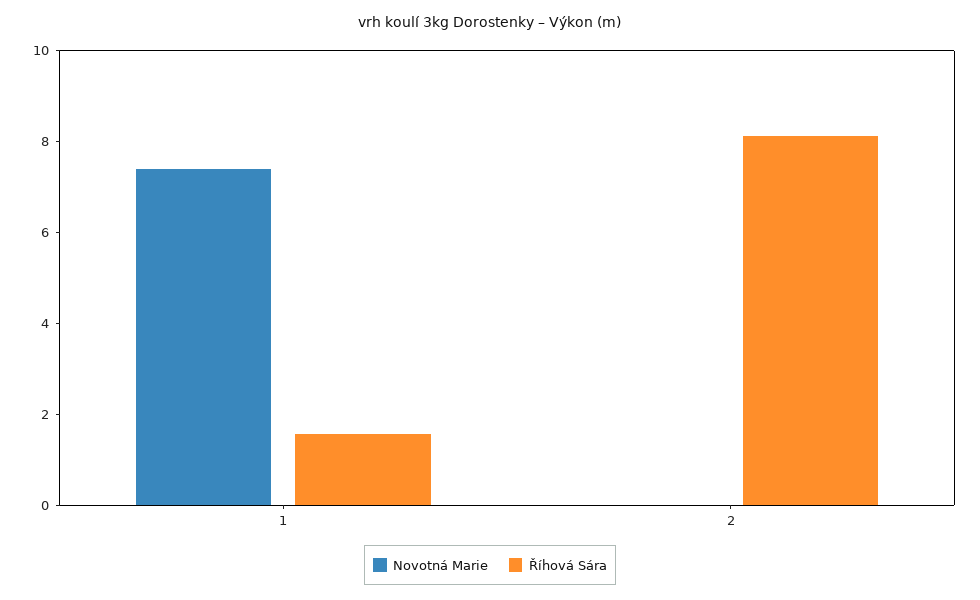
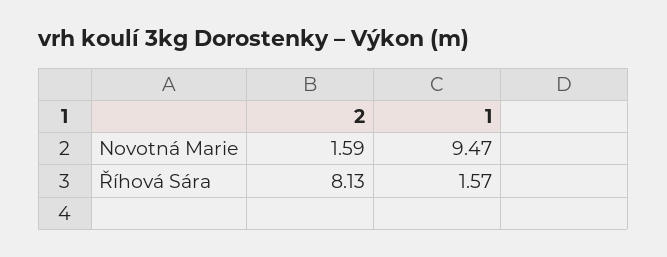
Novotná Marie, 1: 7.5 -> 9.47
Novotná Marie, 2: 0 -> 1.59

